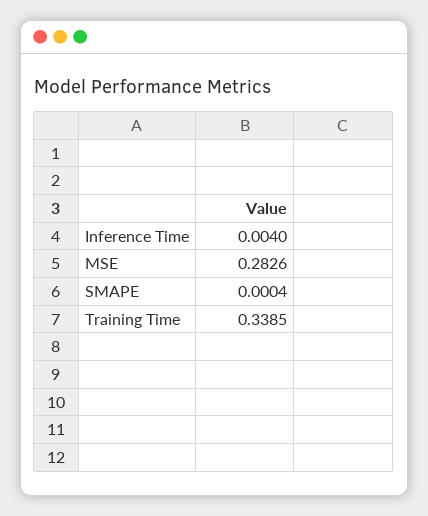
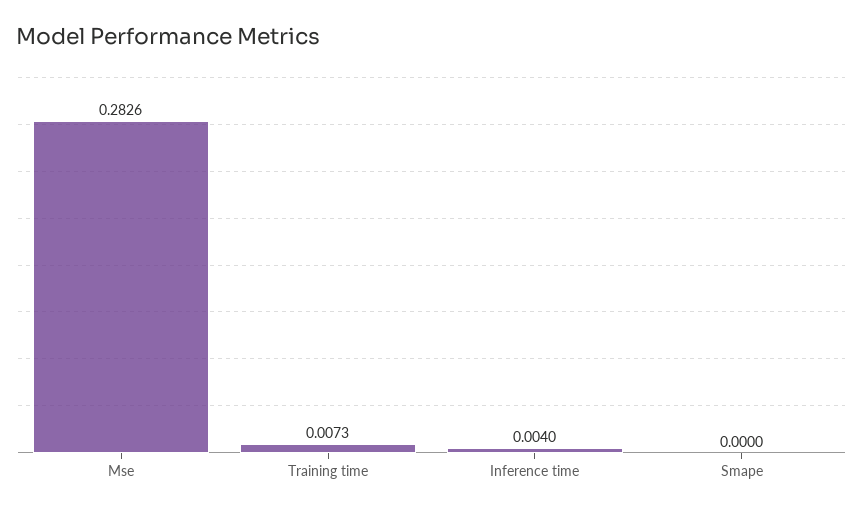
SMAPE: 0.0004 -> 0
Training Time: 0.3385 -> 0.0073

